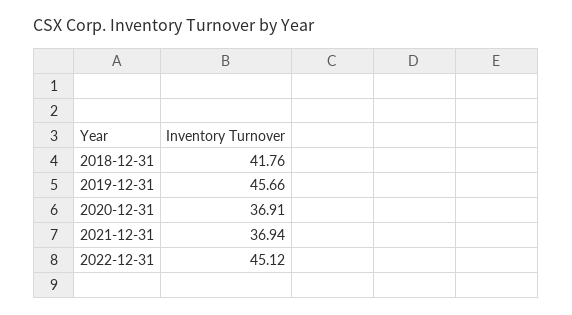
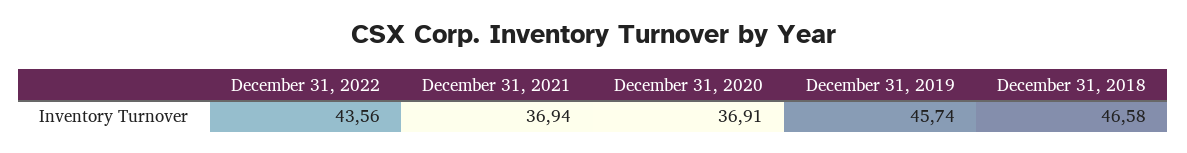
2018-12-31: 41.76 -> 46.58
2019-12-31: 45.66 -> 45.74
2022-12-31: 45.12 -> 43.56

